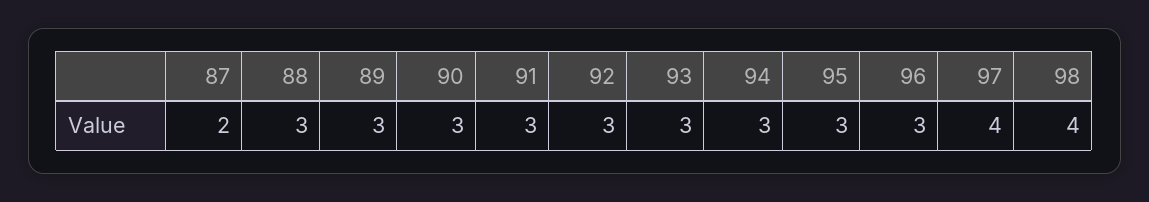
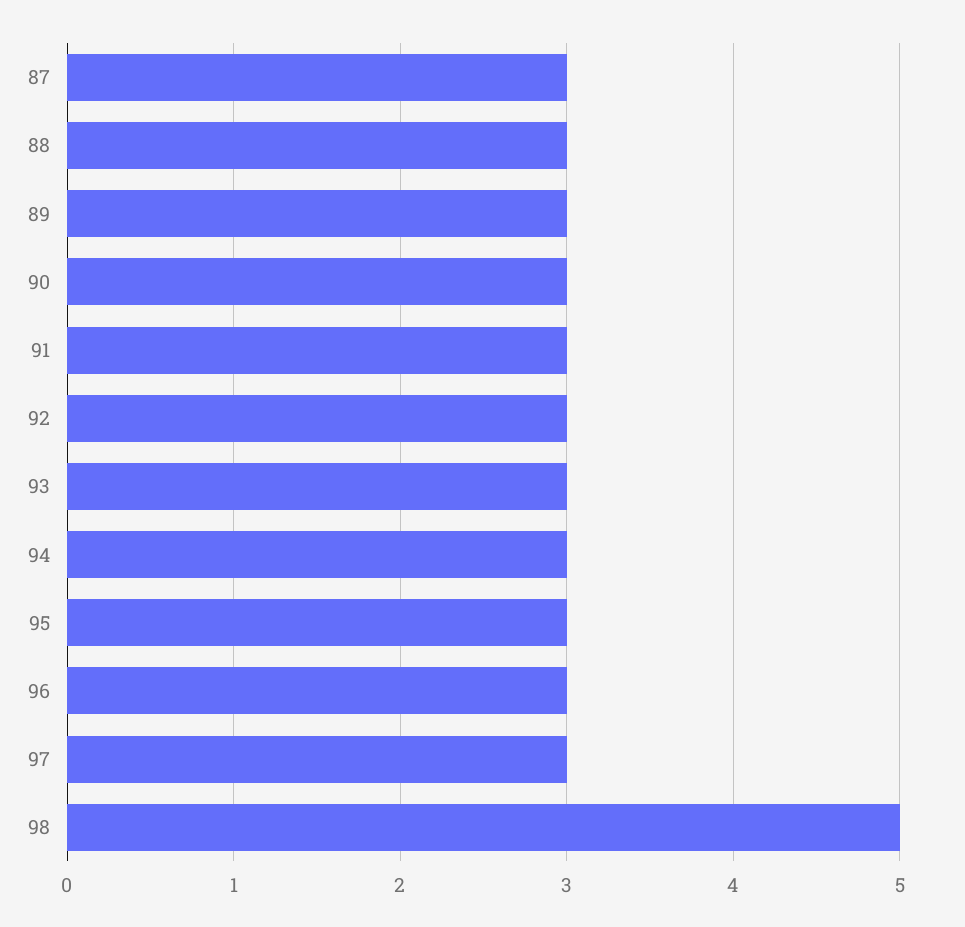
87: 2 -> 3
97: 4 -> 3
98: 4 -> 5

